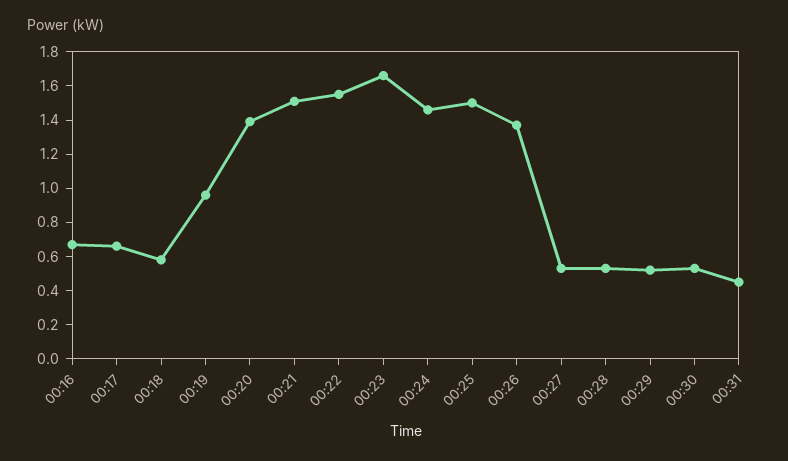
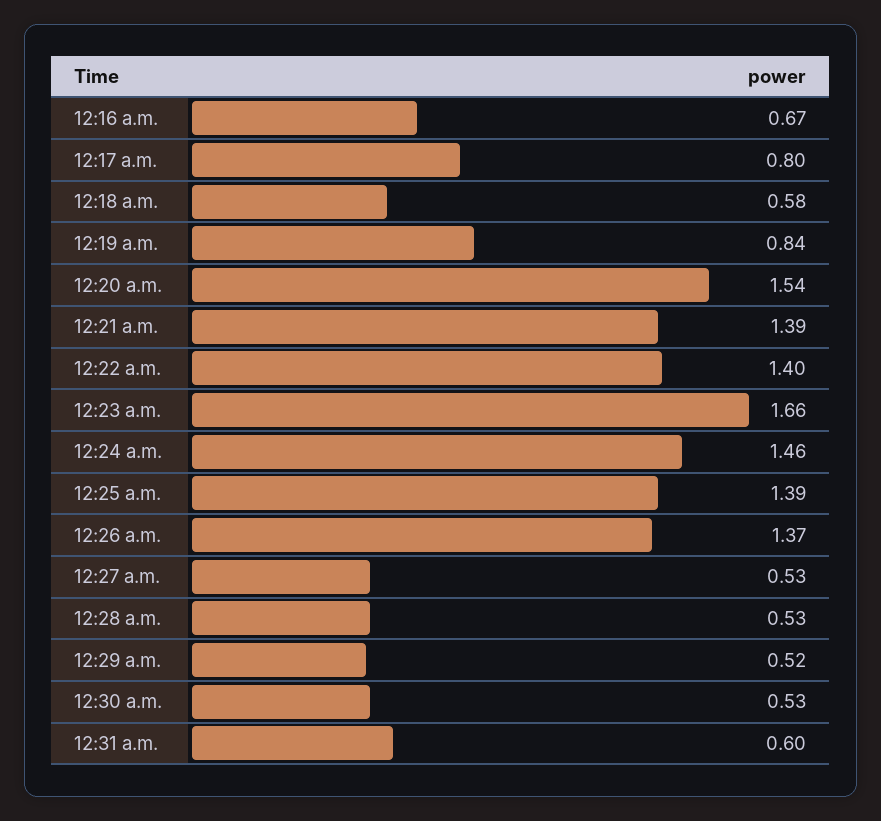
00:17: 0.65 -> 0.8
00:19: 0.95 -> 0.84
00:20: 1.4 -> 1.54
00:21: 1.5 -> 1.39
00:22: 1.55 -> 1.4
00:25: 1.5 -> 1.39
00:31: 0.45 -> 0.6

